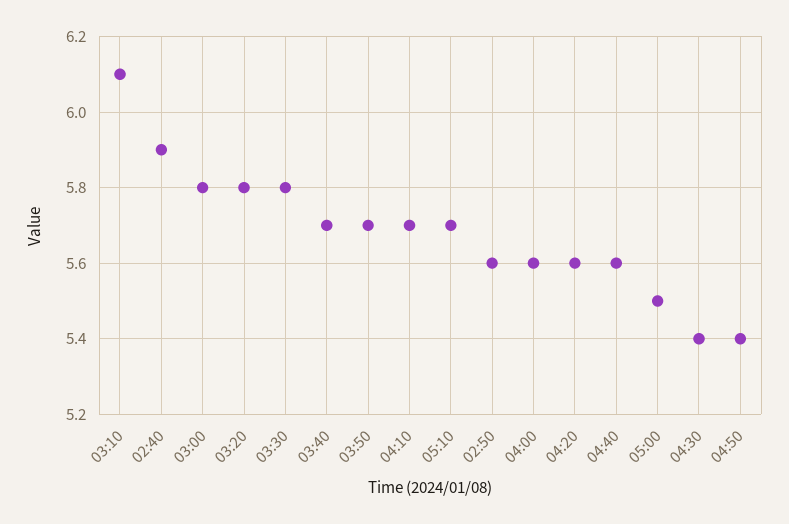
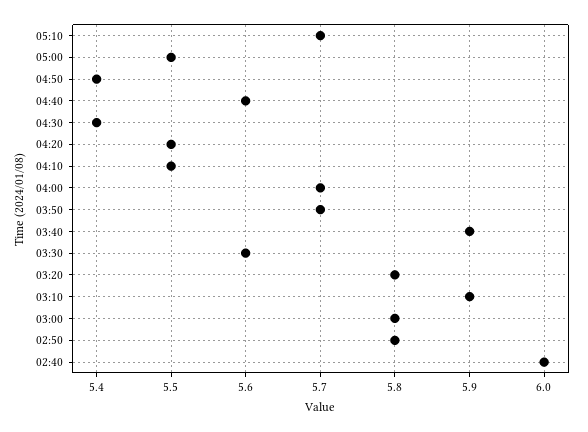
03:10: 6.1 -> 5.9
02:40: 5.9 -> 6
03:30: 5.8 -> 5.6
03:40: 5.7 -> 5.9
04:10: 5.7 -> 5.5
02:50: 5.6 -> 5.8
04:00: 5.6 -> 5.7
04:20: 5.6 -> 5.5

